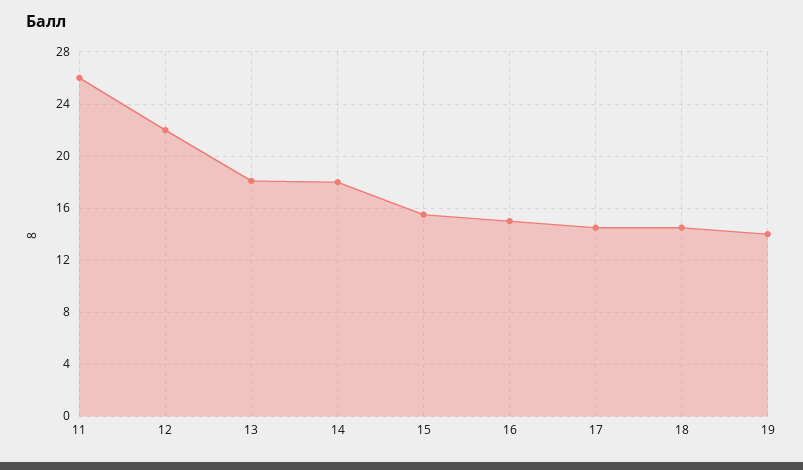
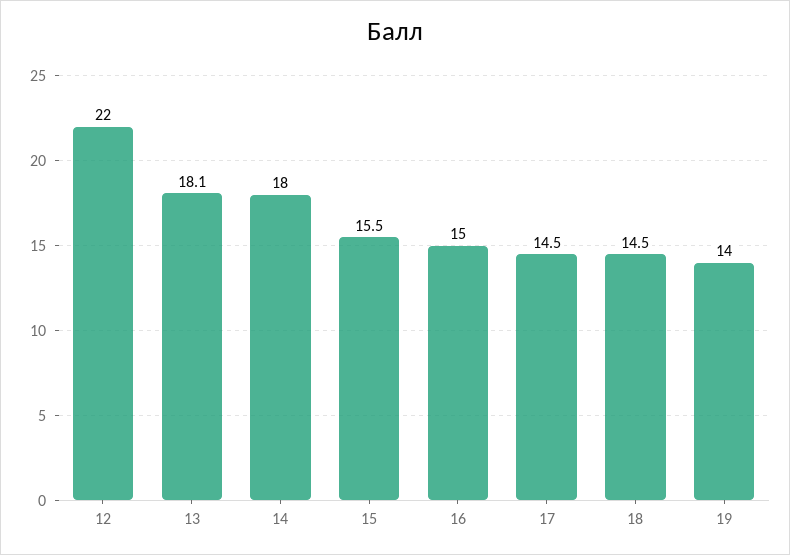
11: 26 -> none

